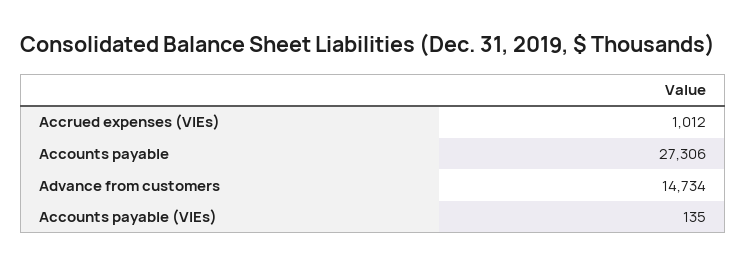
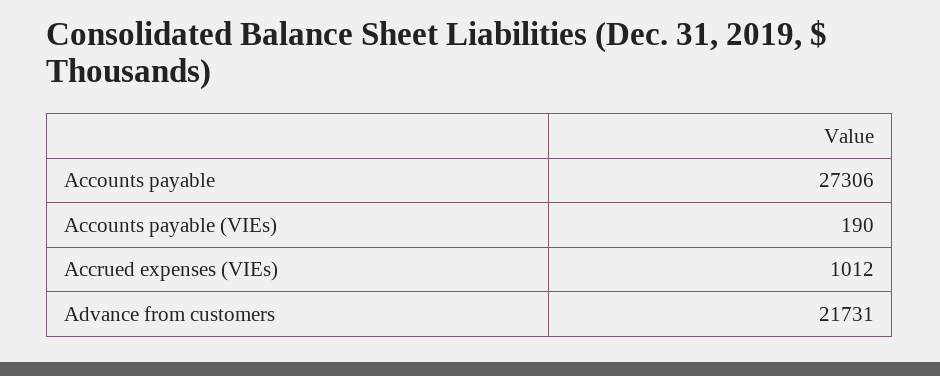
Advance from customers: 14734 -> 21731
Accounts payable (VIEs): 135 -> 190

